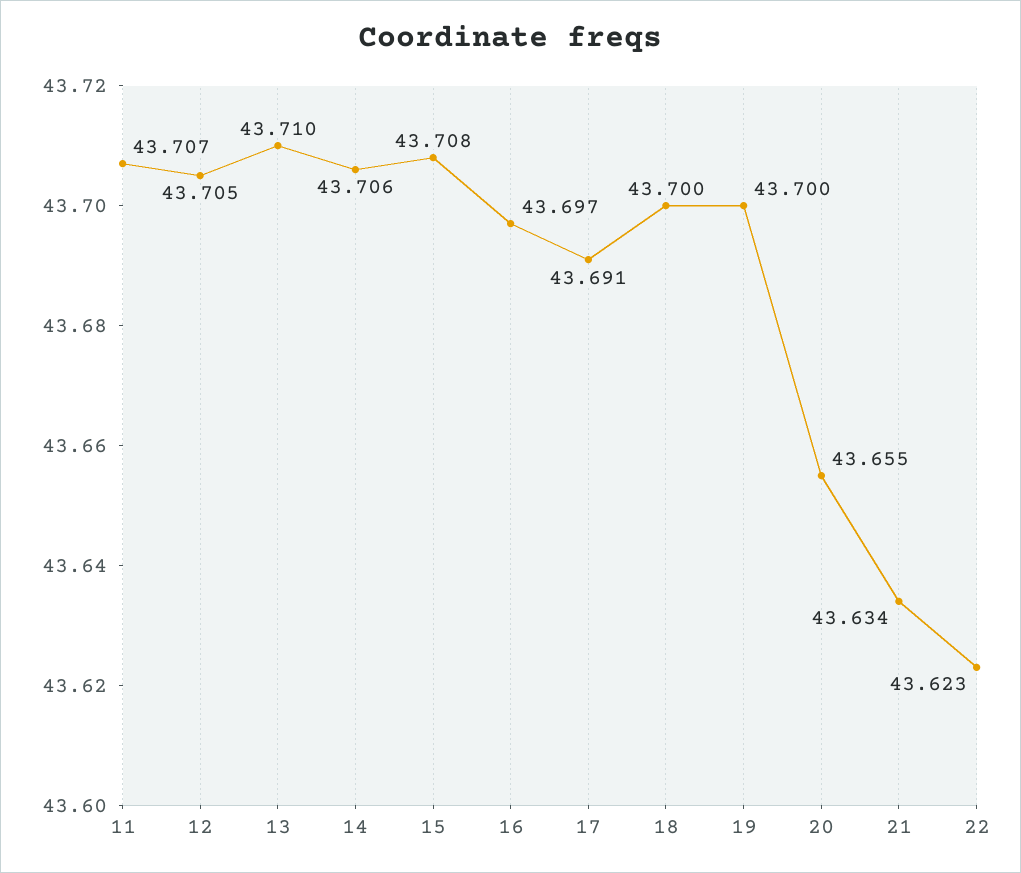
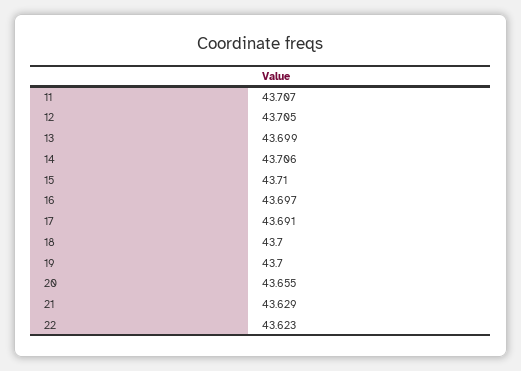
13: 43.71 -> 43.699
15: 43.708 -> 43.71
21: 43.634 -> 43.629

